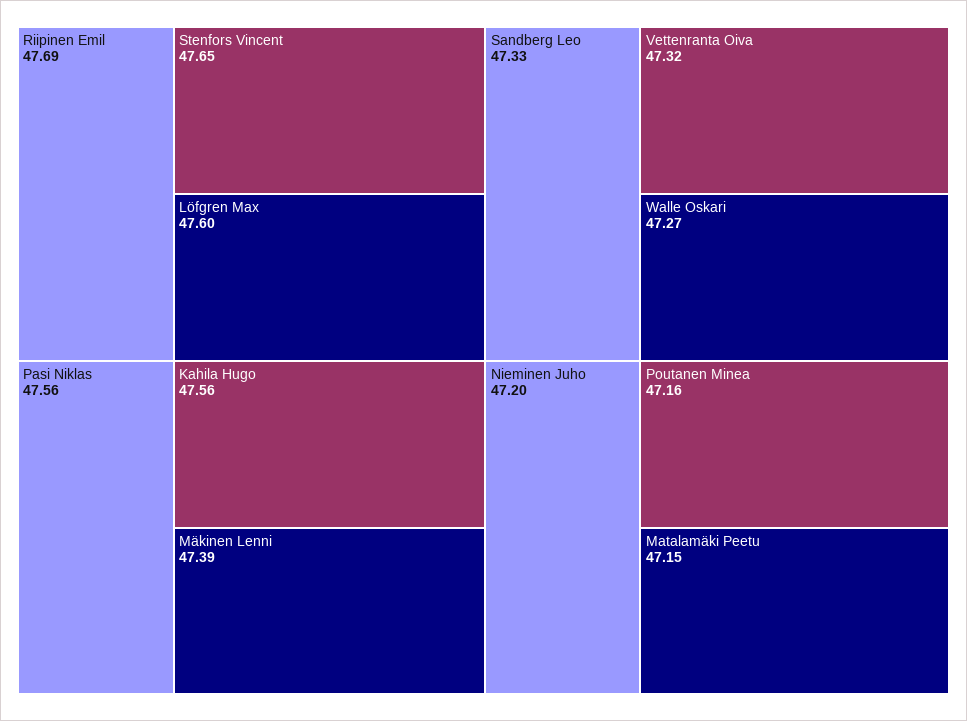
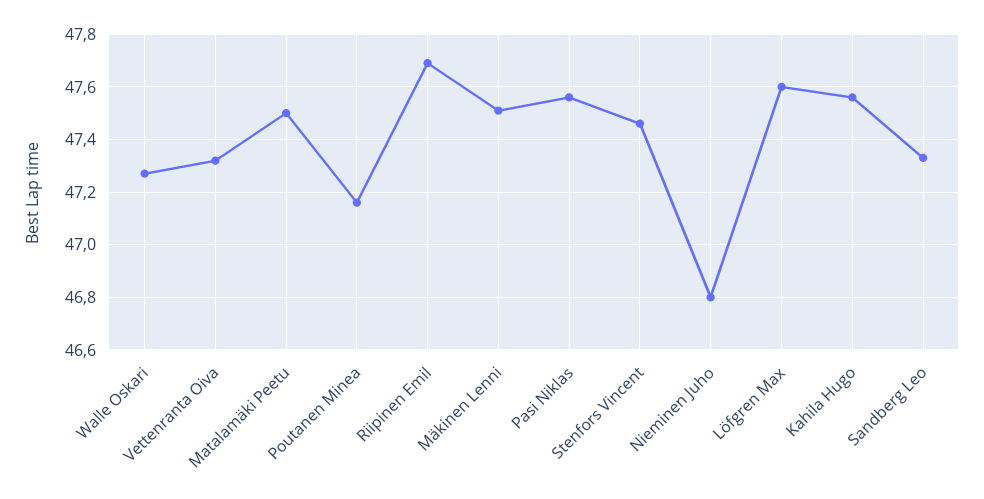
Stenfors Vincent: 47.65 -> 47.45
Mäkinen Lenni: 47.39 -> 47.5
Nieminen Juho: 47.2 -> 46.8
Matalamäki Peetu: 47.15 -> 47.5

